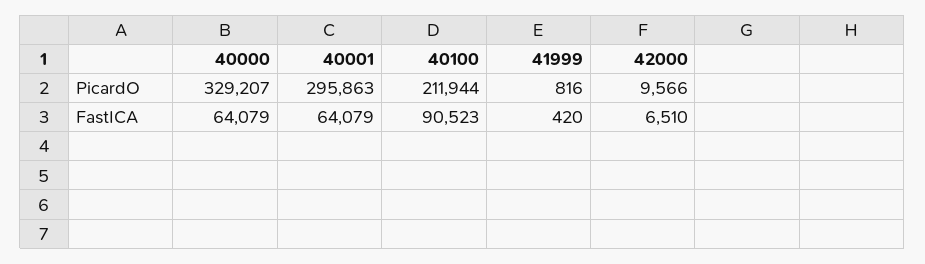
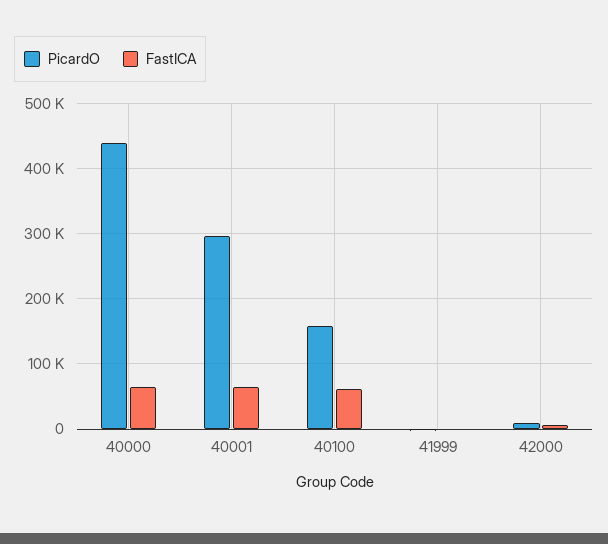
PicardO, 40000: 329207 -> 440000
PicardO, 40100: 211944 -> 160000
FastICA, 40100: 90523 -> 60000

